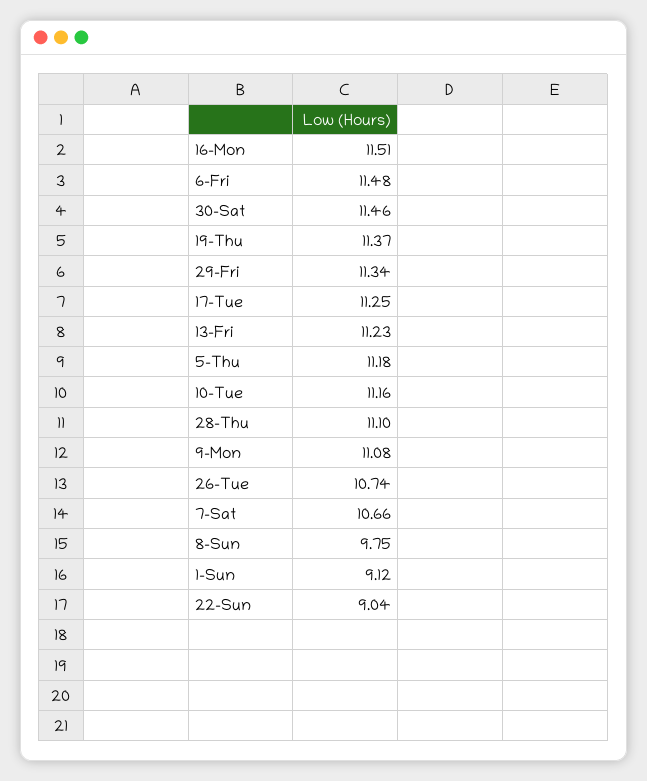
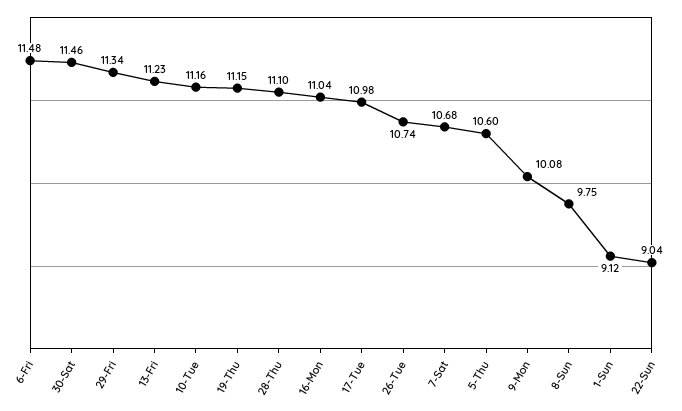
16-Mon: 11.51 -> 11.04
19-Thu: 11.37 -> 11.15
17-Tue: 11.25 -> 10.98
5-Thu: 11.18 -> 10.6
9-Mon: 11.08 -> 10.08
7-Sat: 10.66 -> 10.68

